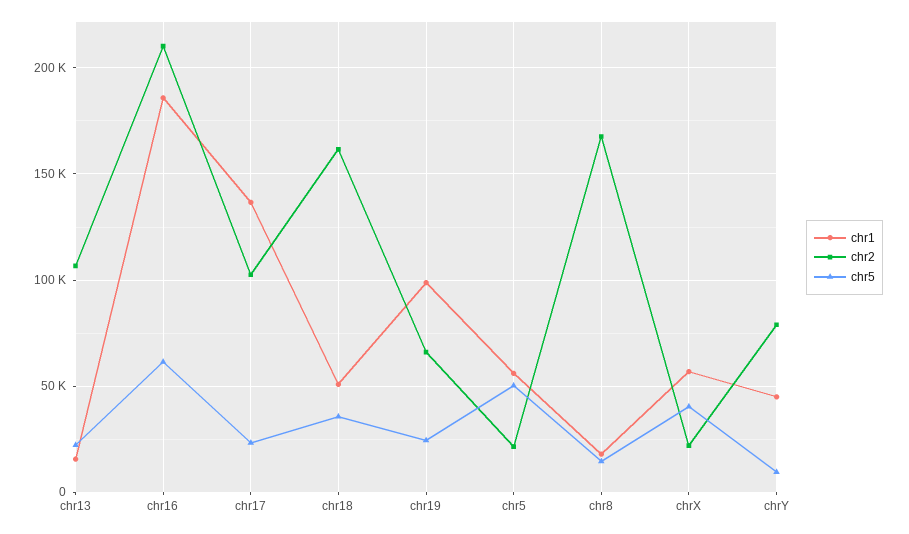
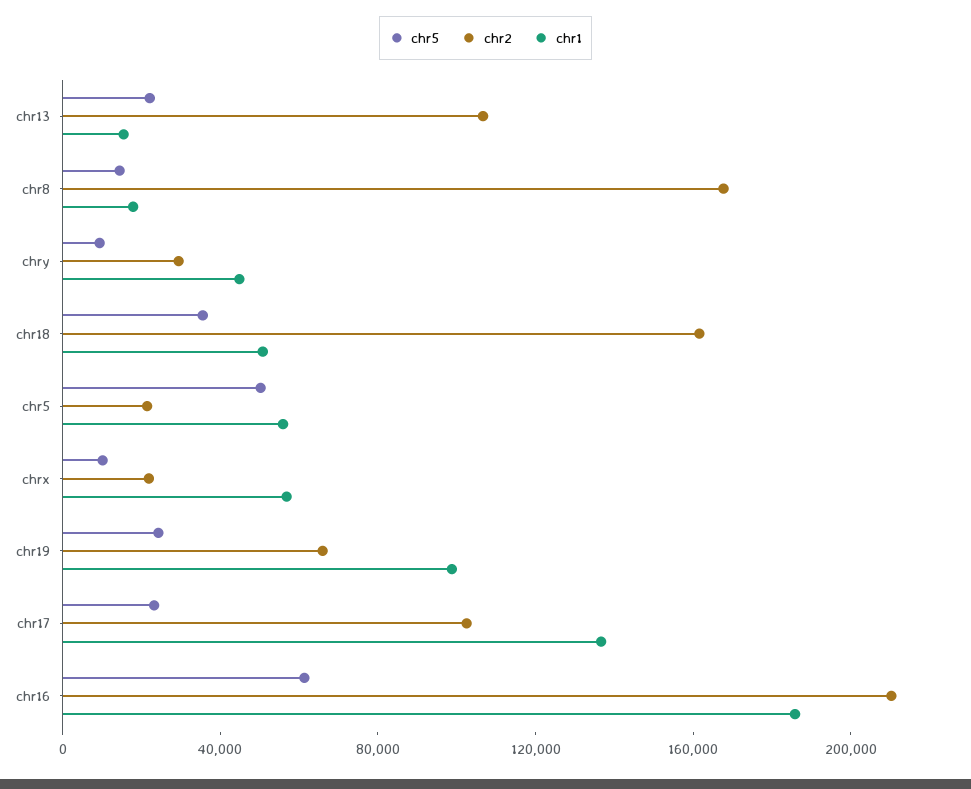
chr5, chrX: 40000 -> 10000
chr2, chrY: 80000 -> 30000

